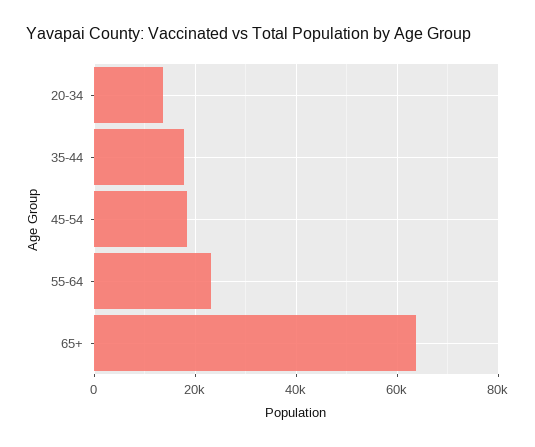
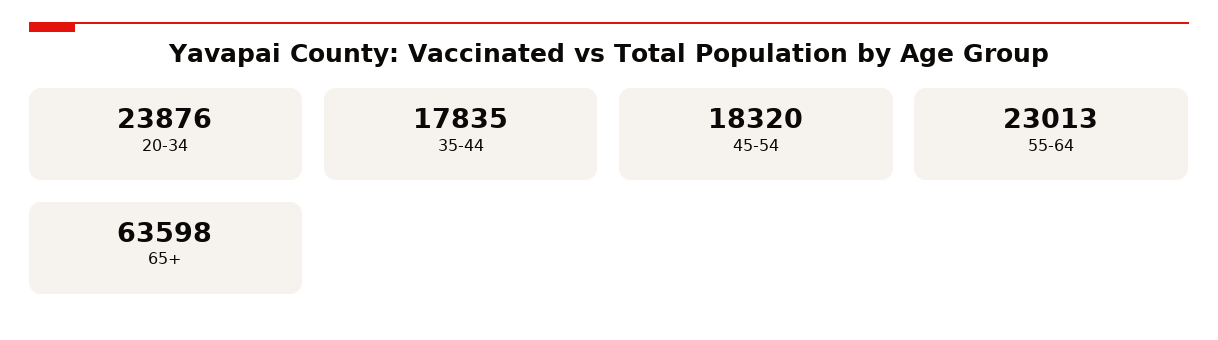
20-34: 14000 -> 23876

